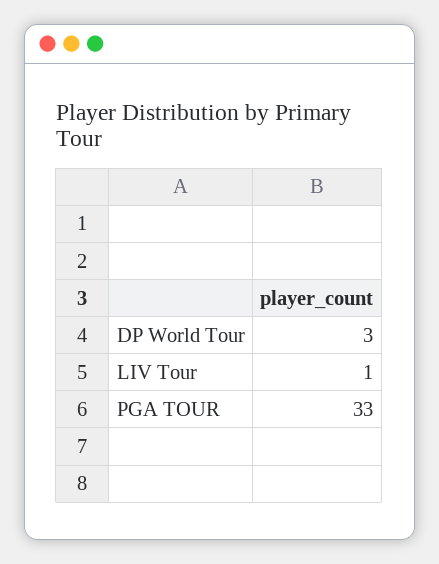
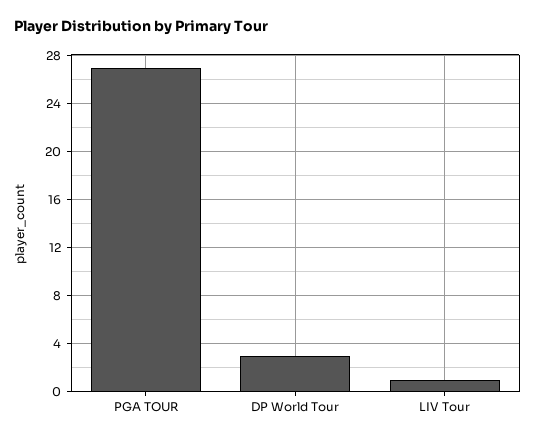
PGA TOUR: 33 -> 27

